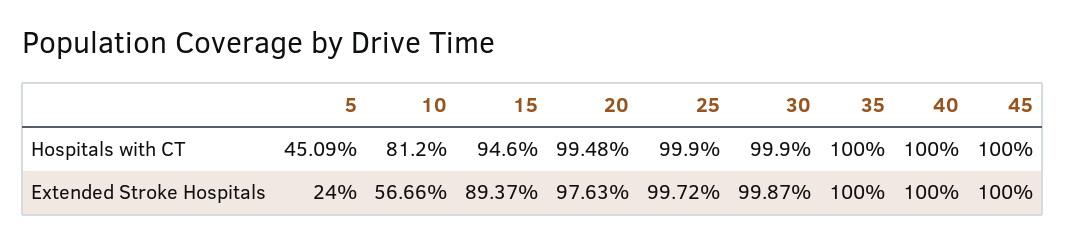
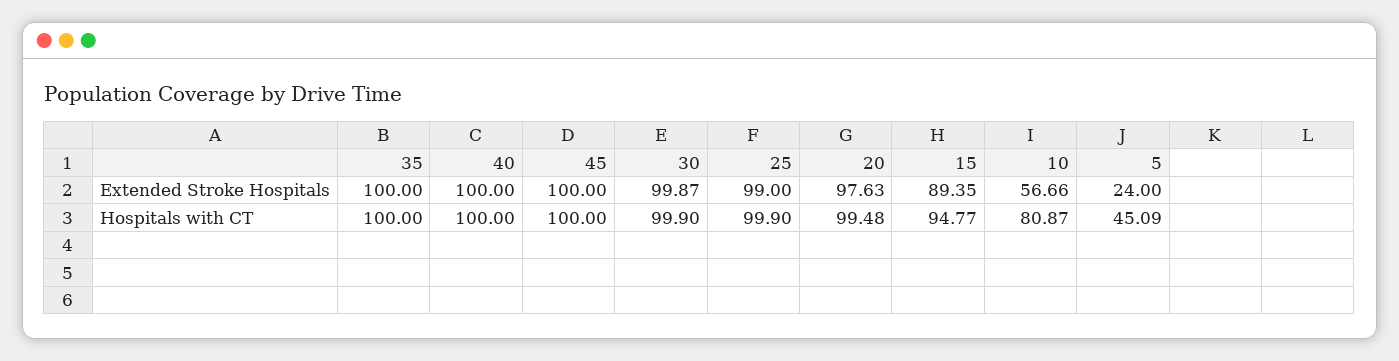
10, Hospitals with CT: 81.2 -> 80.87
15, Hospitals with CT: 94.6 -> 94.77
15, Extended Stroke Hospitals: 89.37 -> 89.35
25, Extended Stroke Hospitals: 99.72 -> 99

